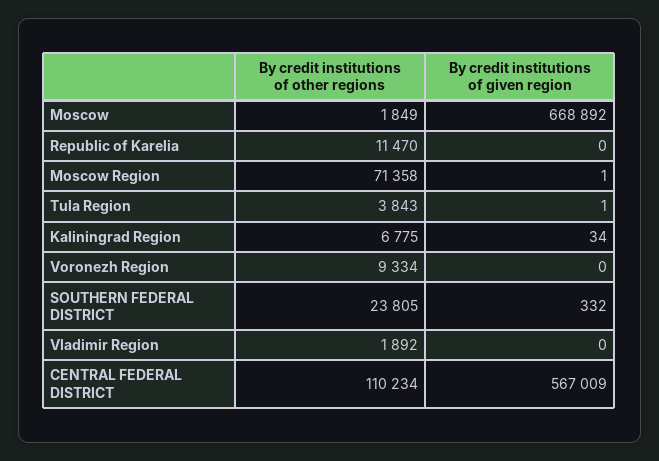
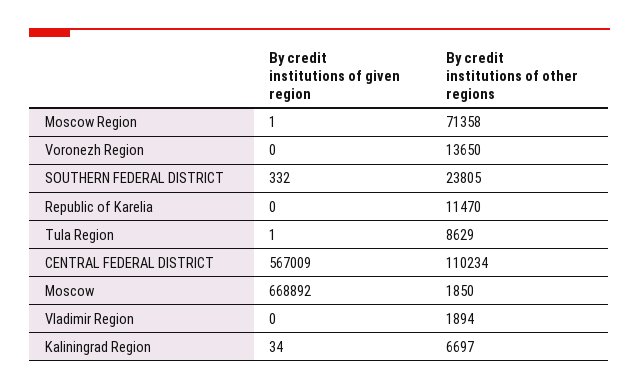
By credit institutions of other regions, Moscow: 1849 -> 1850
By credit institutions of other regions, Tula Region: 3843 -> 8629
By credit institutions of other regions, Kaliningrad Region: 6775 -> 6697
By credit institutions of other regions, Voronezh Region: 9334 -> 13650
By credit institutions of other regions, Vladimir Region: 1892 -> 1894

